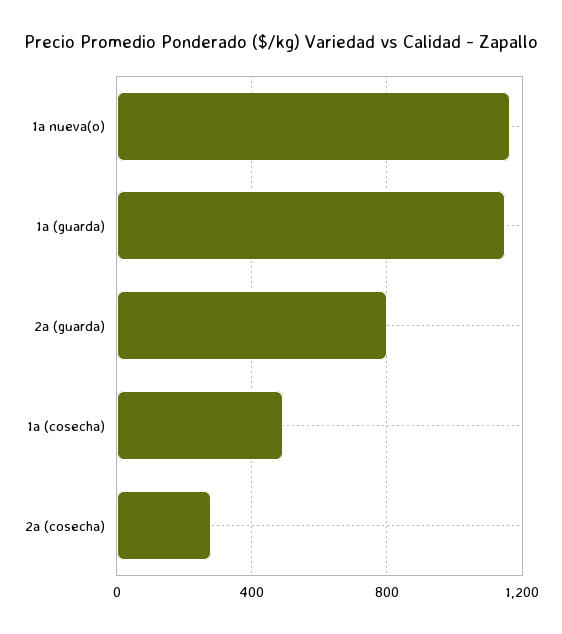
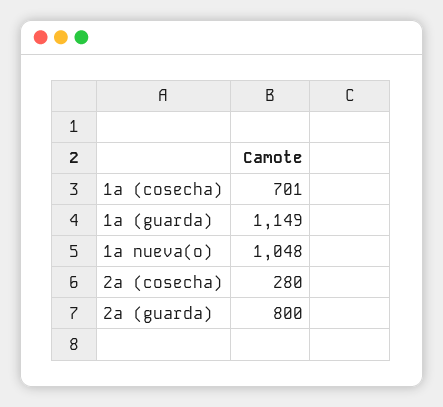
1a nueva(o): 1150 -> 1048
1a (cosecha): 500 -> 701

